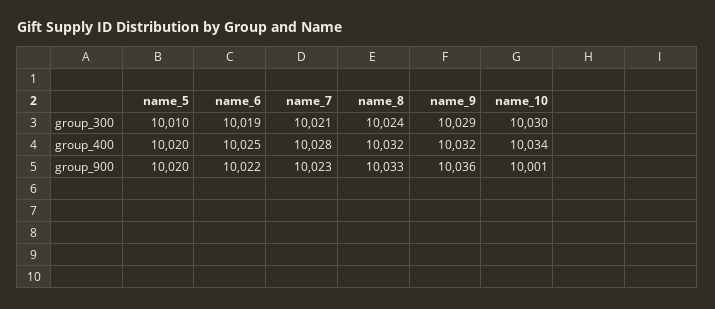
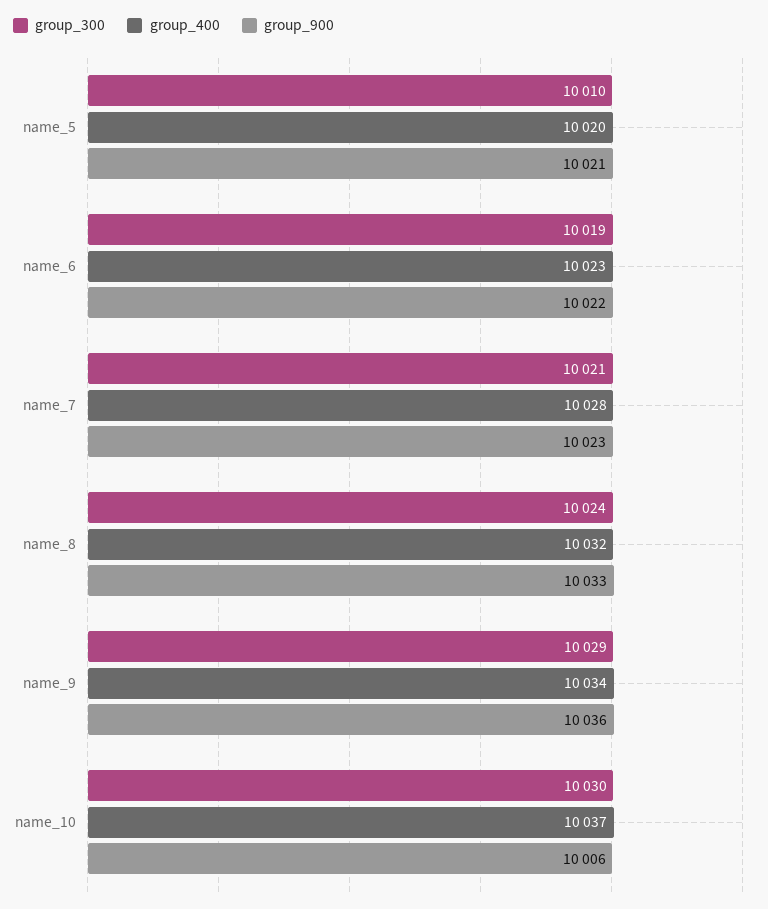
group_400, name_6: 10025 -> 10023
group_400, name_9: 10032 -> 10034
group_400, name_10: 10034 -> 10037
group_900, name_5: 10020 -> 10021
group_900, name_10: 10001 -> 10006

